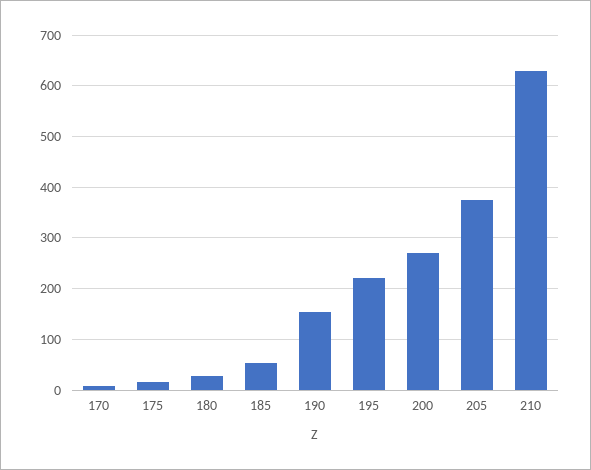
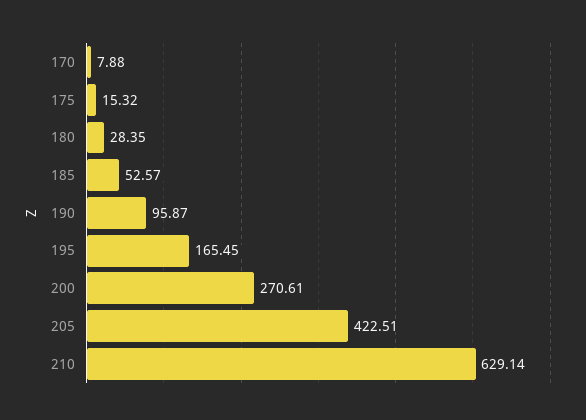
190: 160 -> 95.87
195: 220 -> 165.45
205: 380 -> 422.51

